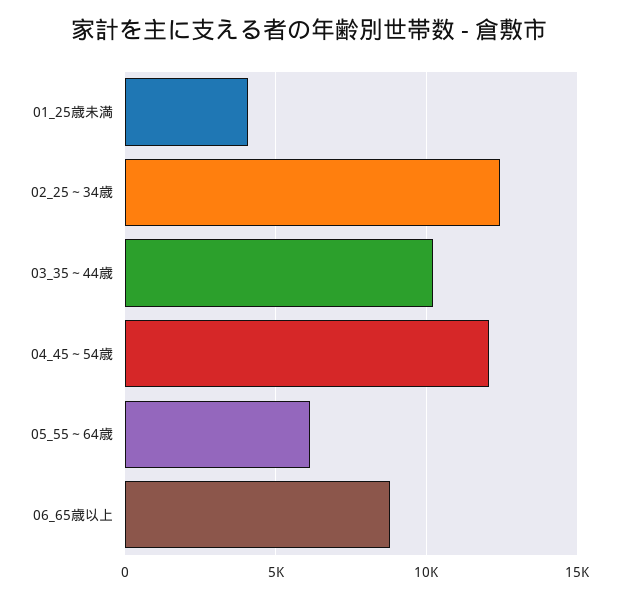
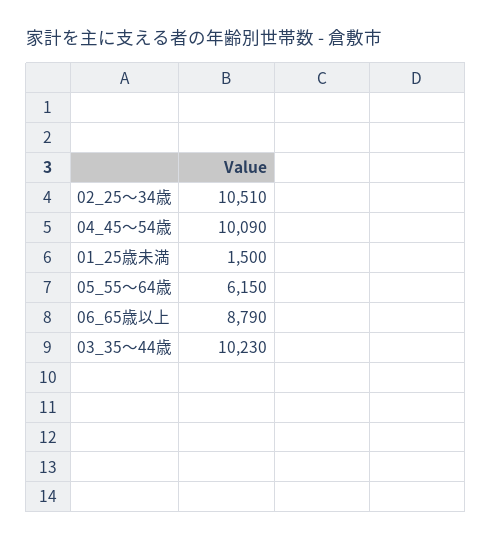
01_25歳未満: 4000 -> 1500
02_25～34歳: 12500 -> 10510
04_45～54歳: 12000 -> 10090

